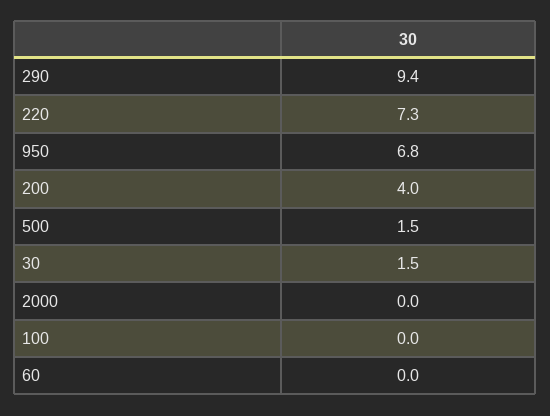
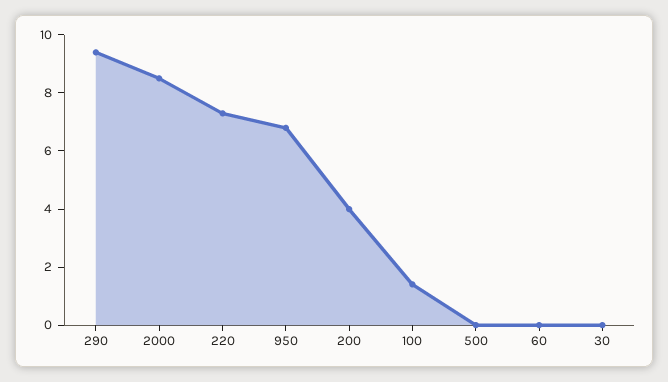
500: 1.5 -> 0
30: 1.5 -> 0
2000: 0 -> 8.5
100: 0 -> 1.5

